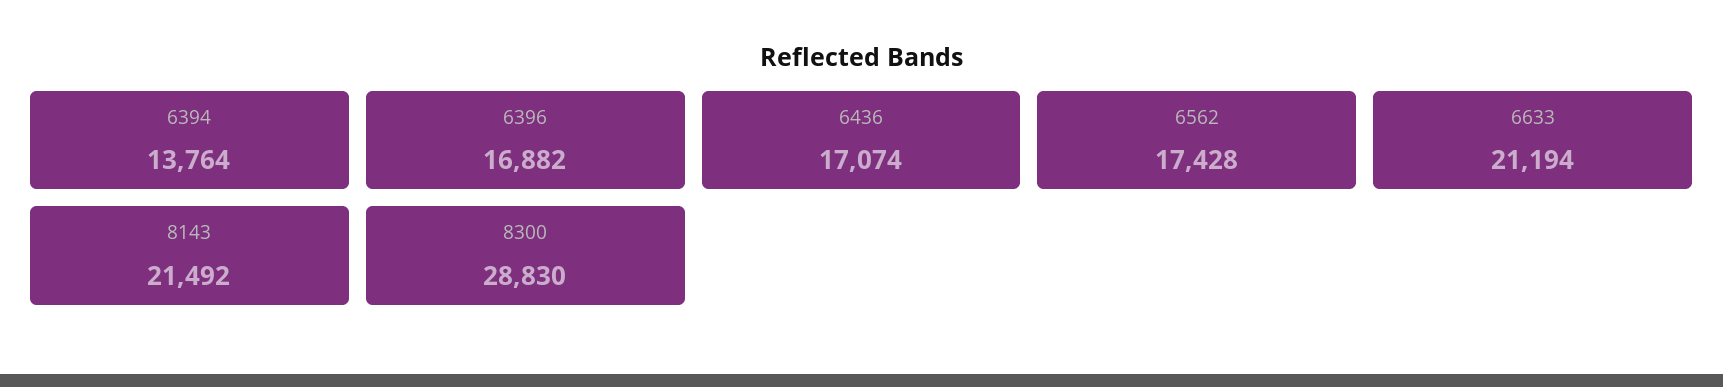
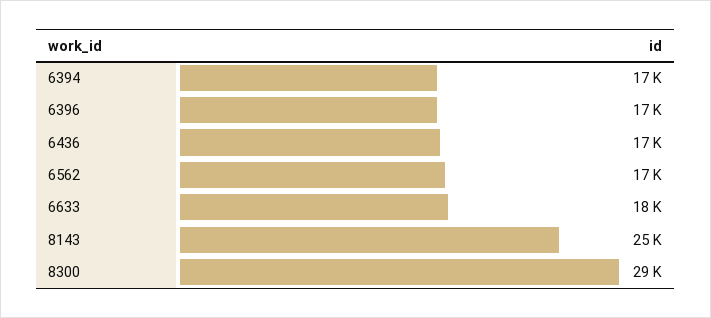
6394: 13764 -> 17000
6633: 21194 -> 18000
8143: 21492 -> 25000

